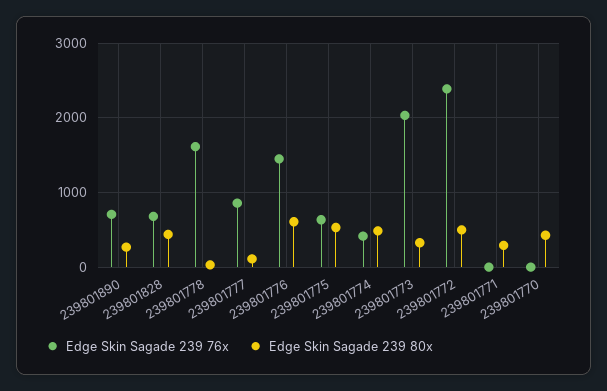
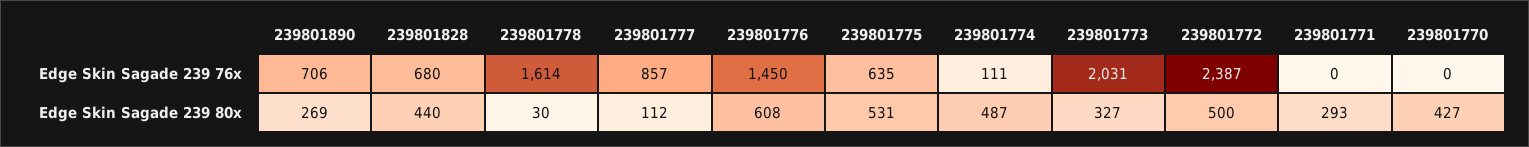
Edge Skin Sagade 239 76x, 239801774: 400 -> 111

